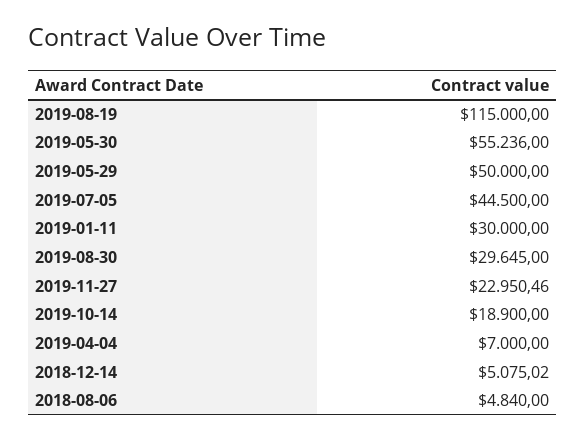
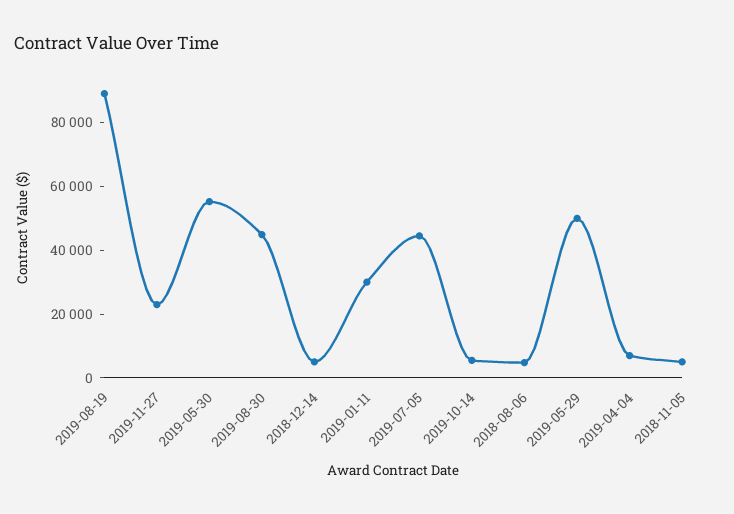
2019-08-19: 115000 -> 90000
2019-08-30: 29645 -> 45000
2019-10-14: 18900 -> 5000
2018-11-05: none -> 5000

